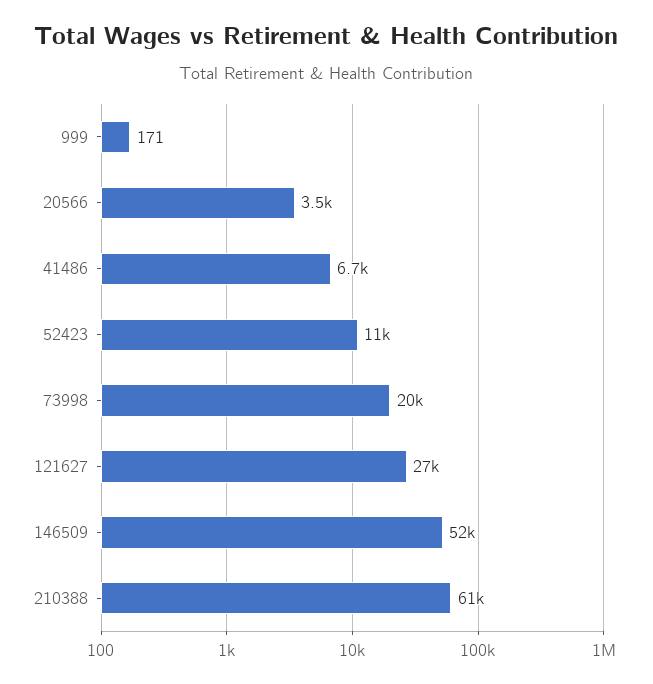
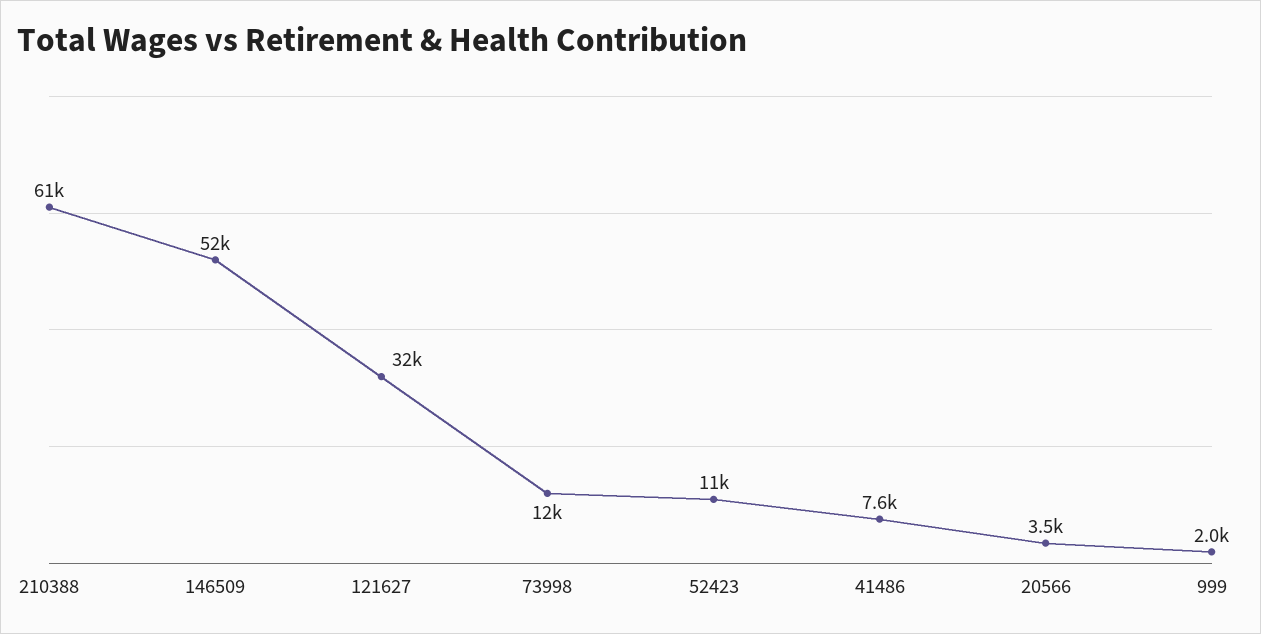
999: 171 -> 2000
41486: 6700 -> 7600
73998: 20000 -> 12000
121627: 27000 -> 32000

